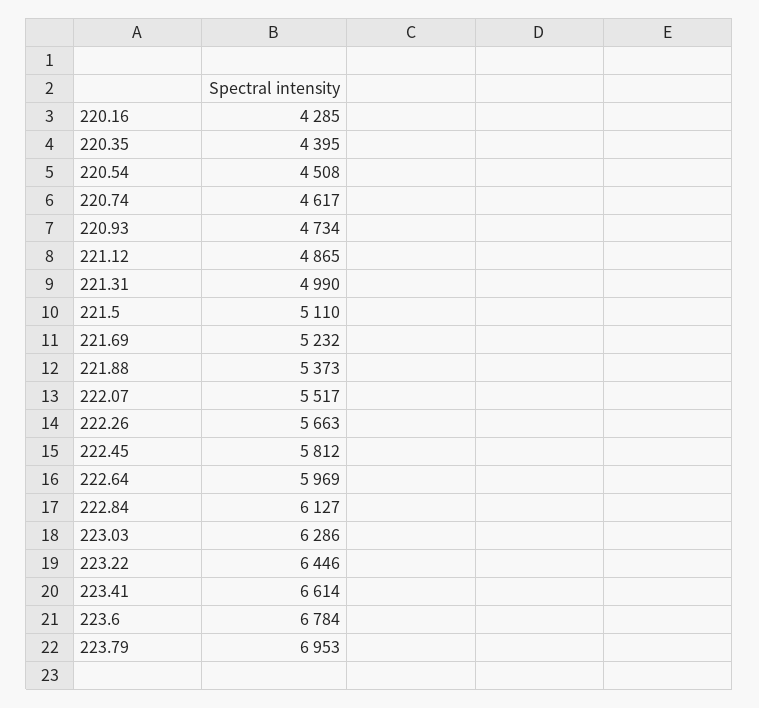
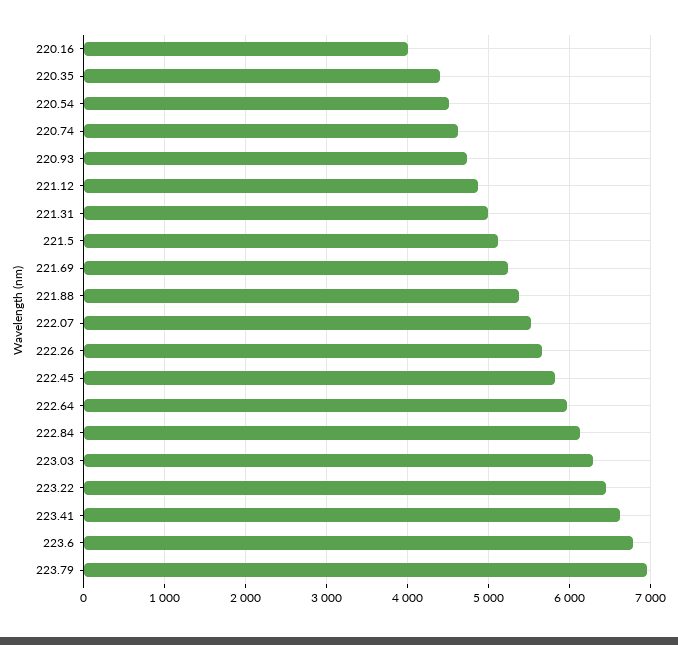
220.16: 4285 -> 4000

